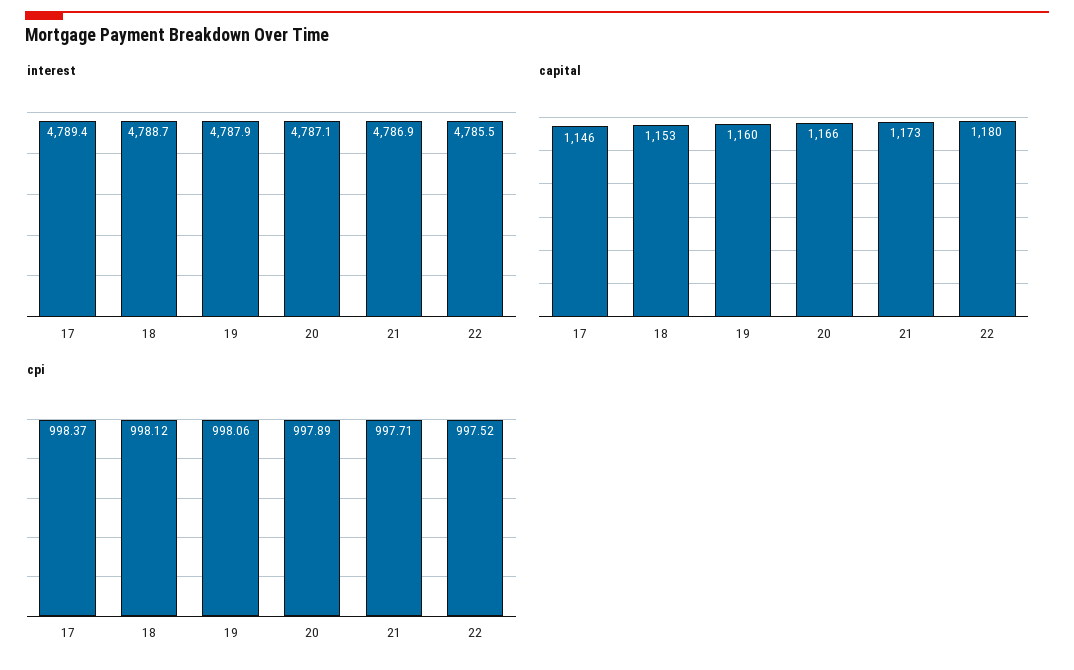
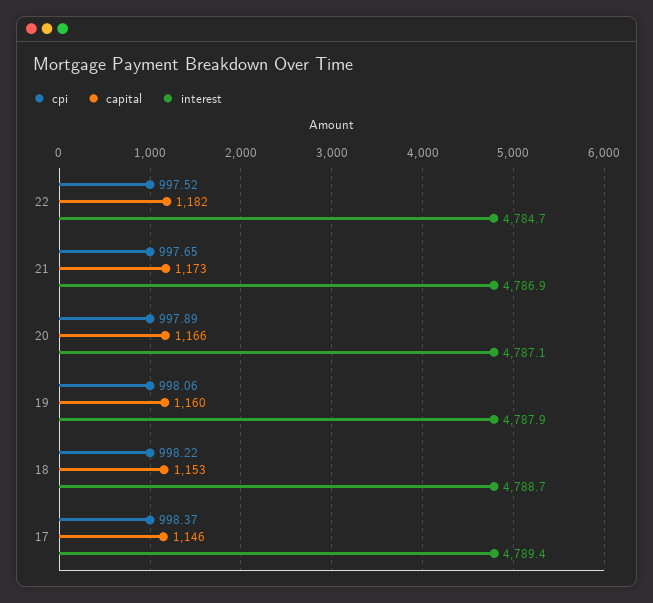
interest, 22: 4785.5 -> 4784.7
capital, 22: 1180 -> 1182
cpi, 18: 998.12 -> 998.22
cpi, 21: 997.71 -> 997.65

